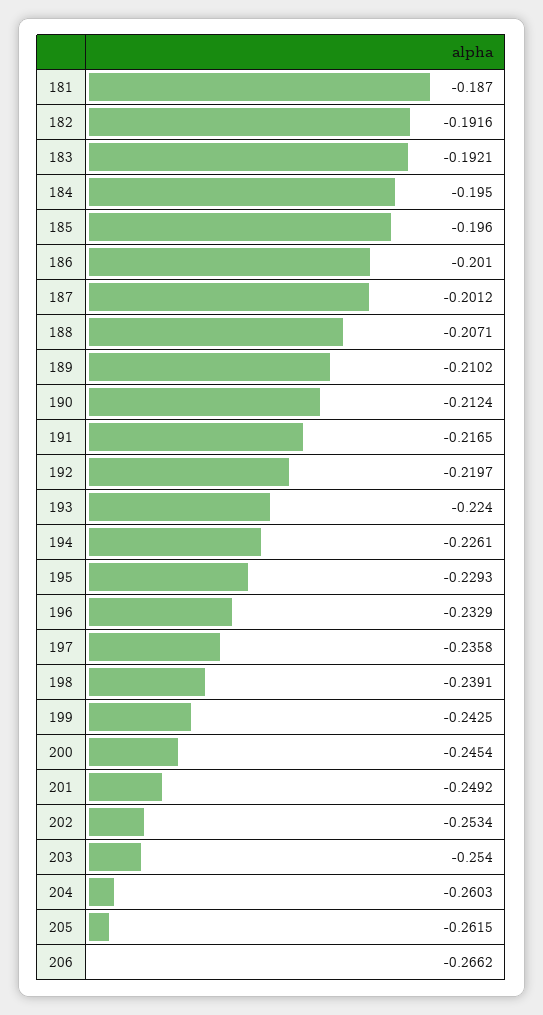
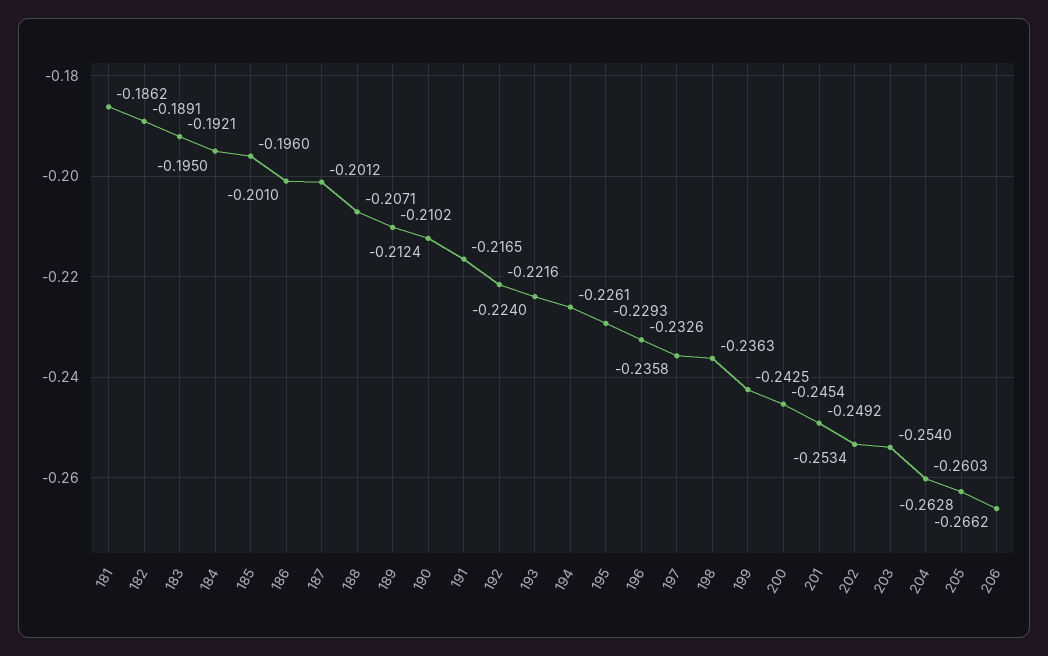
181: -0.187 -> -0.1862
182: -0.1916 -> -0.1891
192: -0.2197 -> -0.2216
196: -0.2329 -> -0.2326
198: -0.2391 -> -0.2363
205: -0.2615 -> -0.2628

